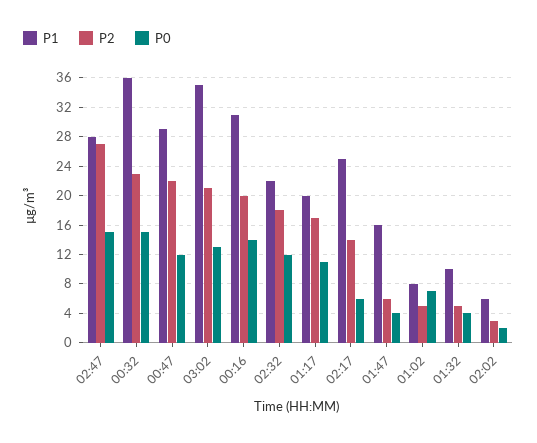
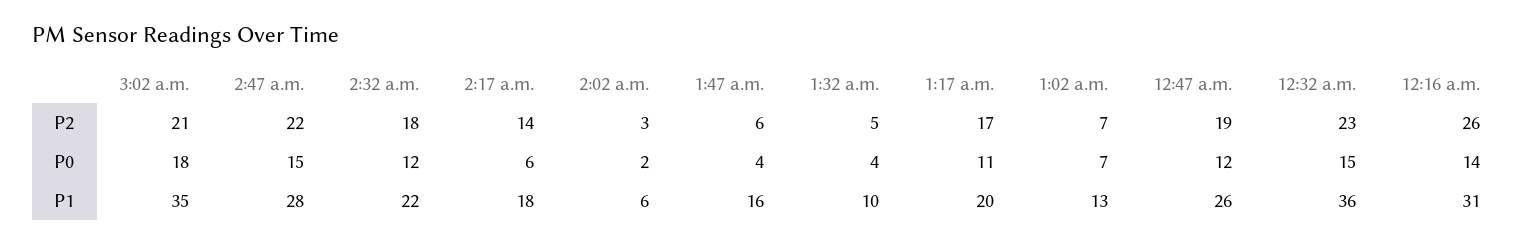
P2, 02:47: 27 -> 22
P1, 00:47: 29 -> 26
P2, 00:47: 22 -> 19
P0, 03:02: 13 -> 18
P2, 00:16: 20 -> 26
P1, 02:17: 25 -> 18
P1, 01:02: 8 -> 13
P2, 01:02: 5 -> 7

